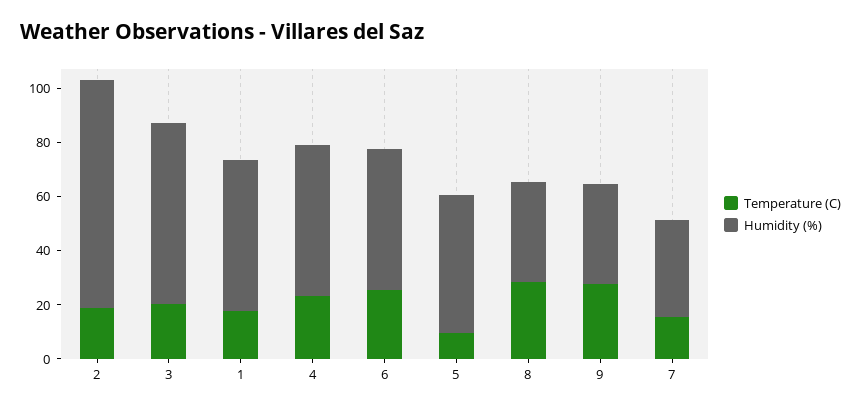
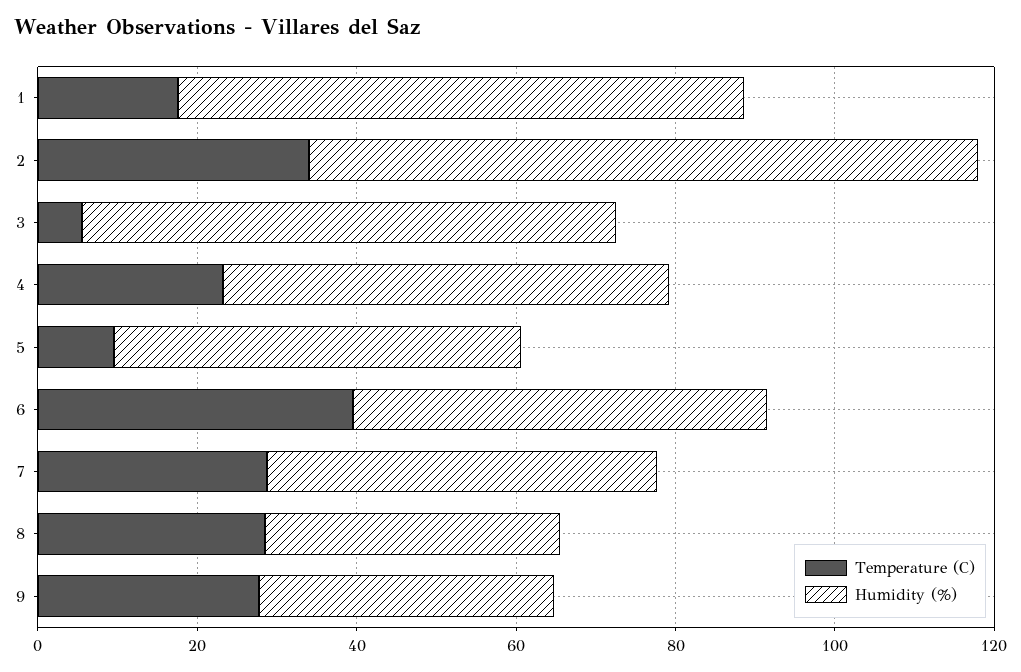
Temperature (C), 2: 20 -> 35
Temperature (C), 3: 20 -> 5
Humidity (%), 1: 55 -> 70
Temperature (C), 6: 25 -> 40
Temperature (C), 7: 15 -> 30
Humidity (%), 7: 35 -> 50

